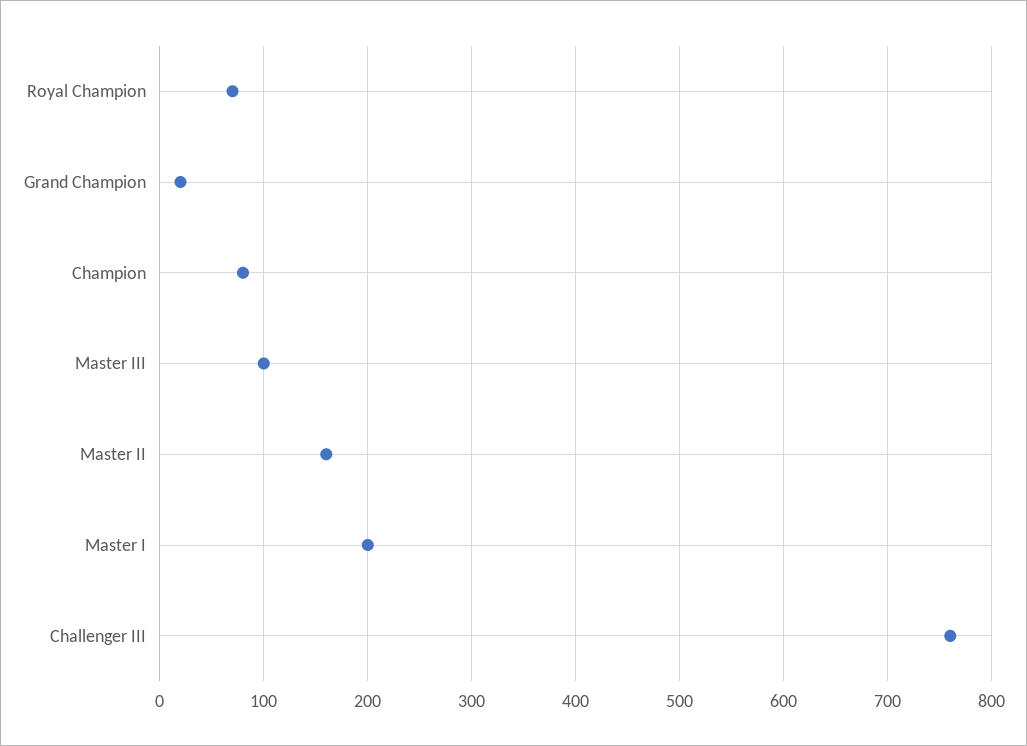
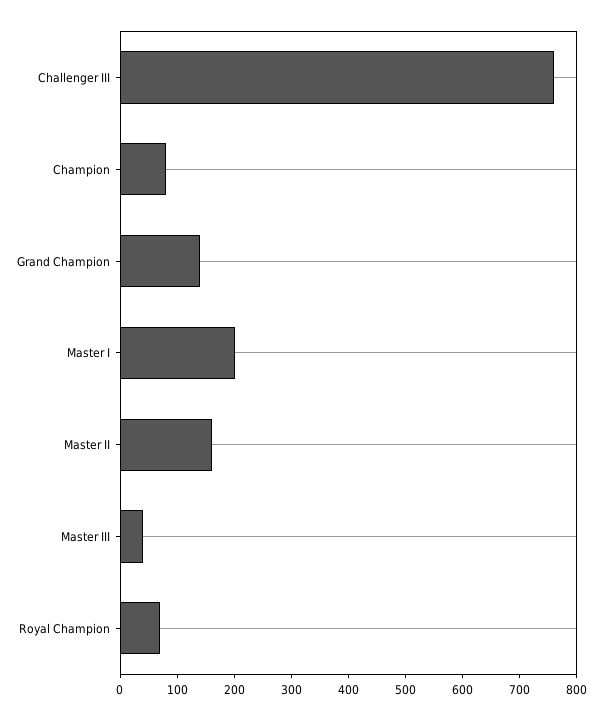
Grand Champion: 20 -> 140
Master III: 100 -> 40

